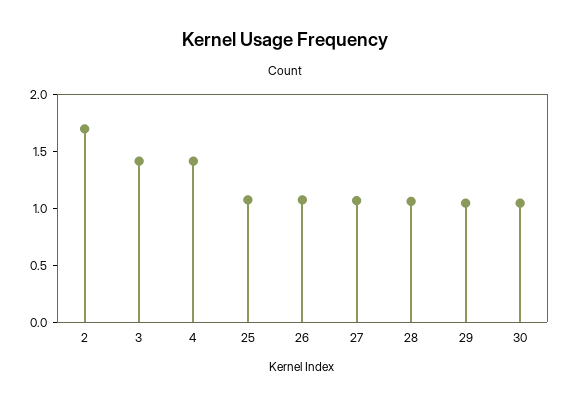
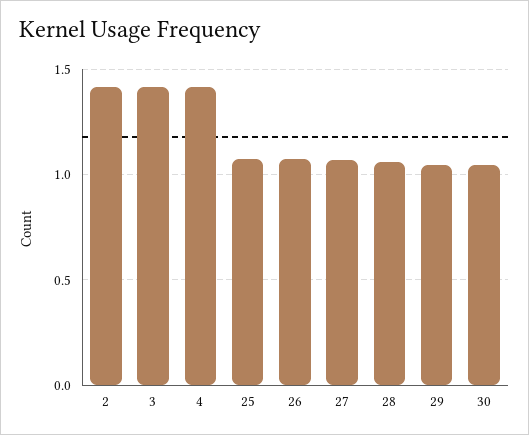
2: 1.7 -> 1.4

